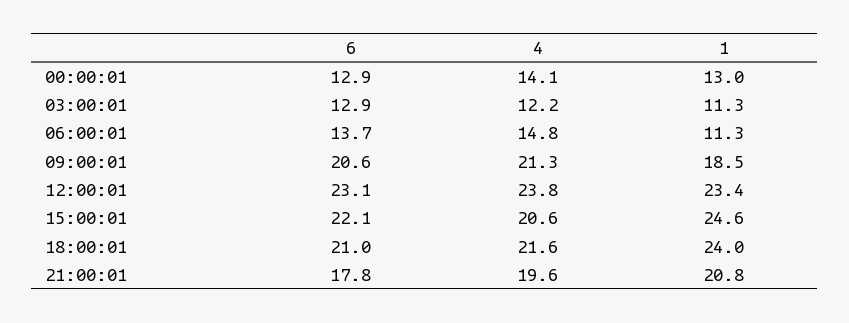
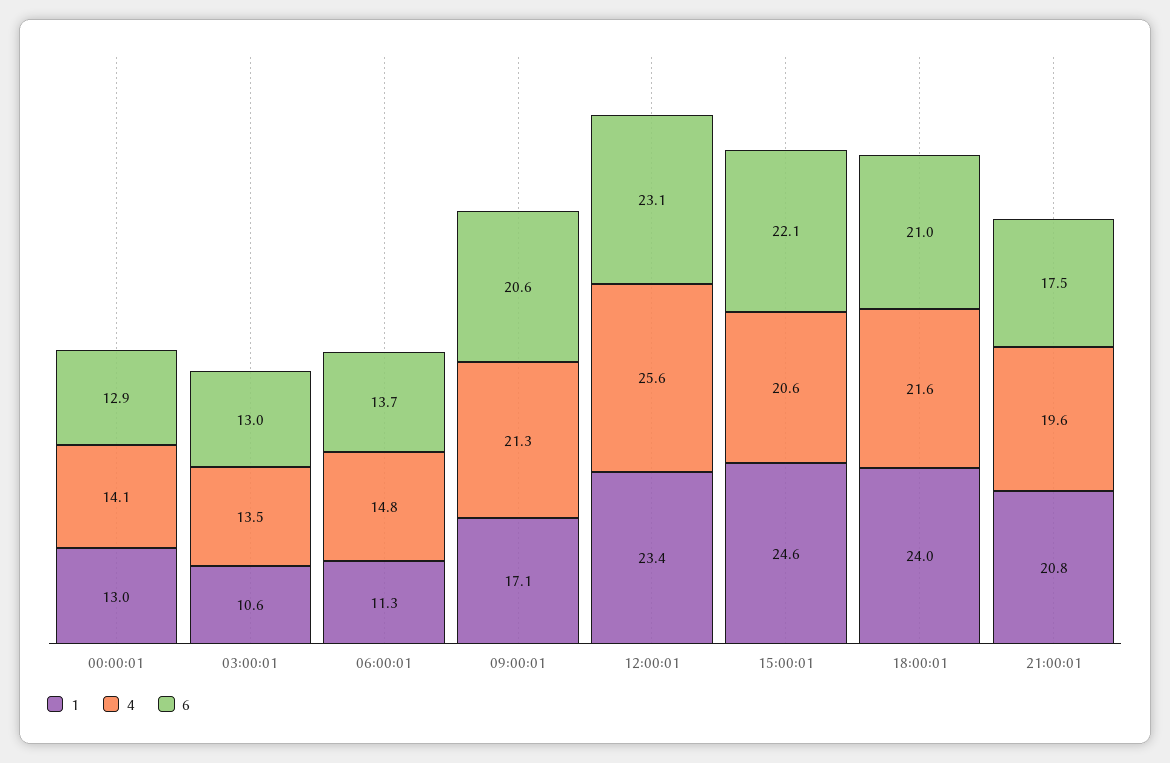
6, 03:00:01: 12.9 -> 13
4, 03:00:01: 12.2 -> 13.5
1, 03:00:01: 11.3 -> 10.6
1, 09:00:01: 18.5 -> 17.1
4, 12:00:01: 23.8 -> 25.6
6, 21:00:01: 17.8 -> 17.5

